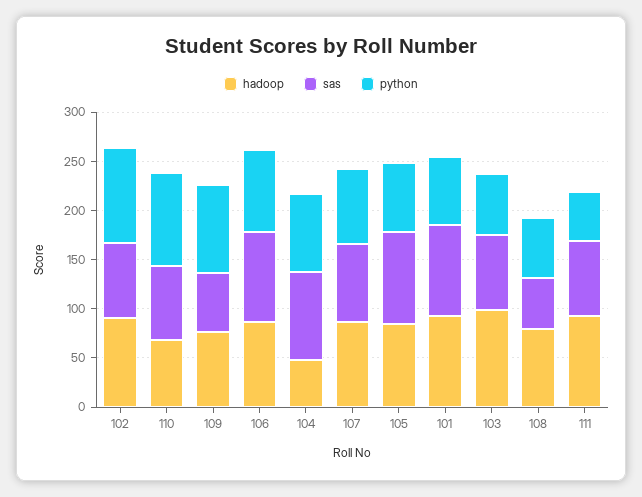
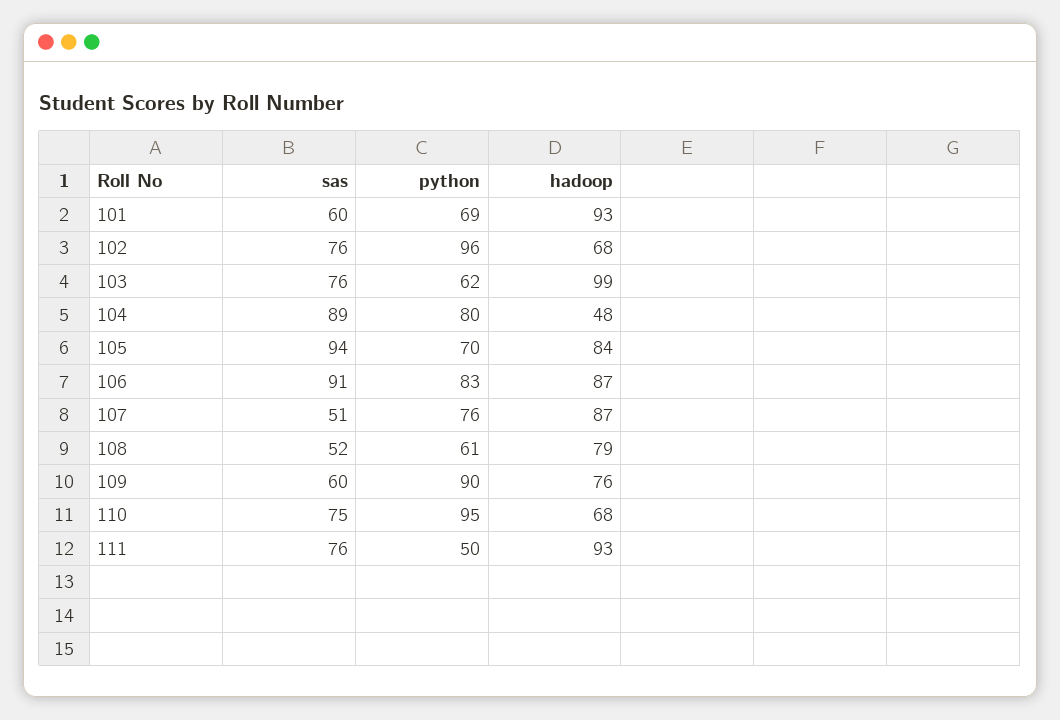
hadoop, 102: 90 -> 68
sas, 107: 80 -> 51
sas, 101: 90 -> 60

